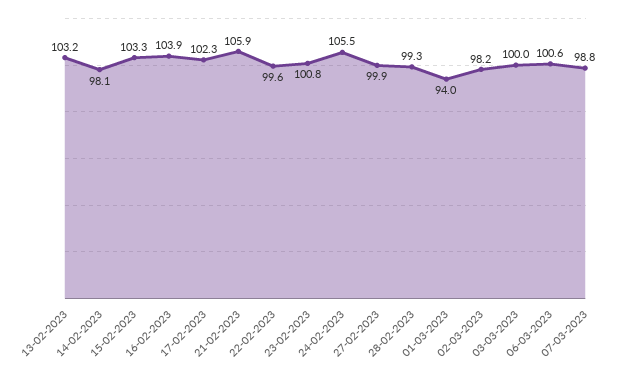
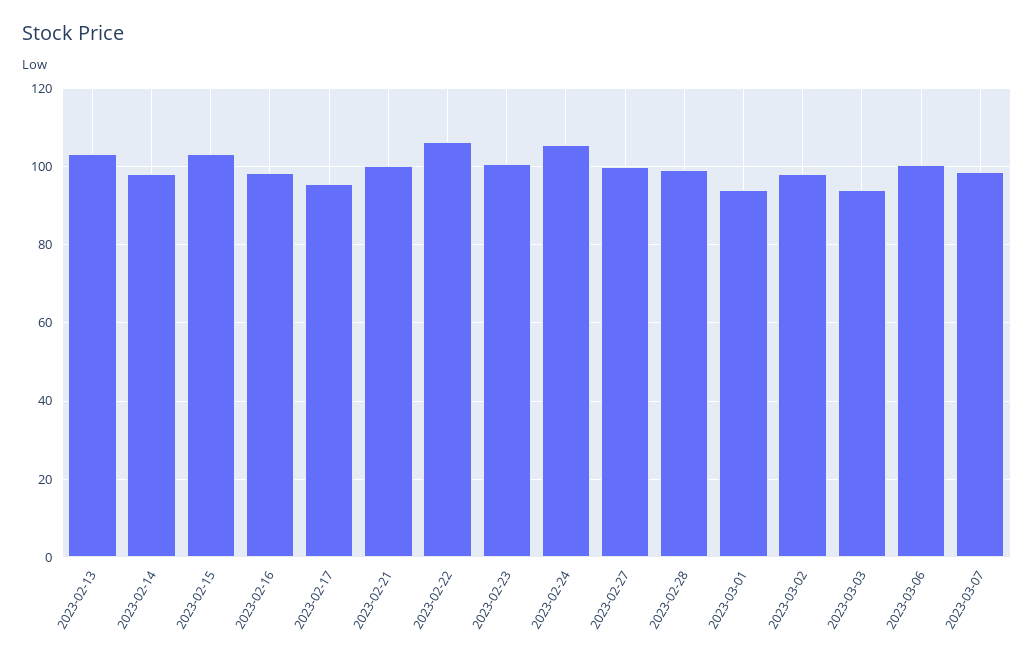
16-02-2023: 103.9 -> 98
17-02-2023: 102.3 -> 96
21-02-2023: 105.9 -> 100
22-02-2023: 99.6 -> 106
03-03-2023: 100 -> 94

